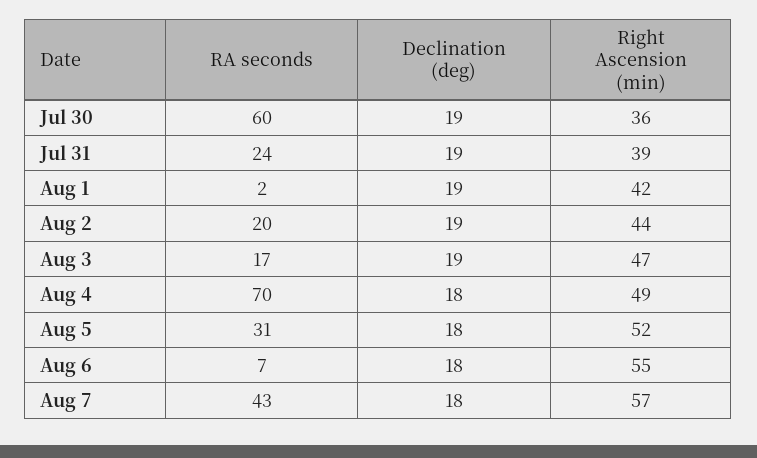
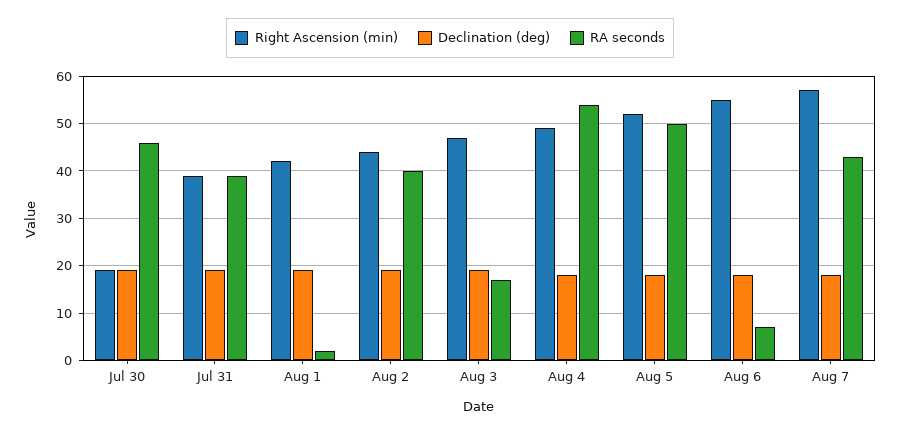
RA seconds, Jul 30: 60 -> 45
Right Ascension (min), Jul 30: 36 -> 20
RA seconds, Jul 31: 24 -> 40
RA seconds, Aug 2: 20 -> 40
RA seconds, Aug 4: 70 -> 55
RA seconds, Aug 5: 31 -> 50

